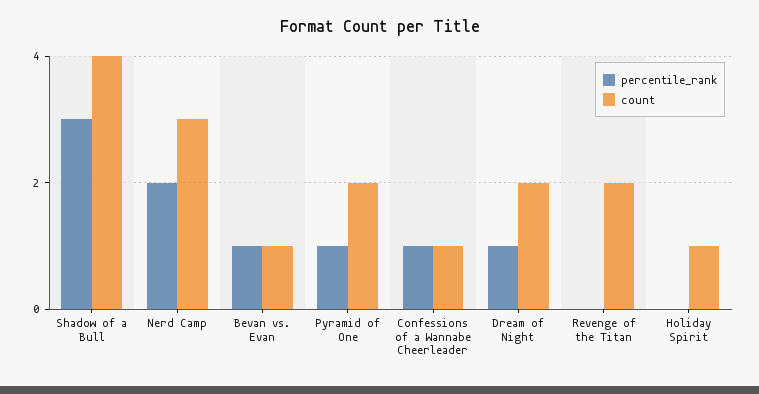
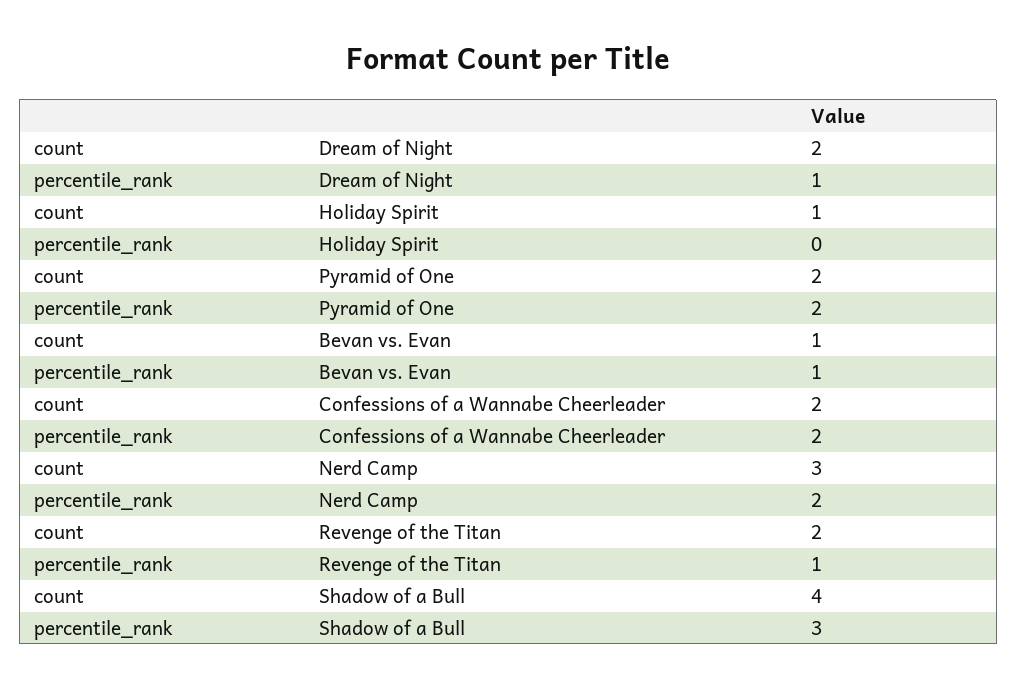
percentile_rank, Pyramid of One: 1 -> 2
percentile_rank, Confessions of a Wannabe Cheerleader: 1 -> 2
count, Confessions of a Wannabe Cheerleader: 1 -> 2
percentile_rank, Revenge of the Titan: 0 -> 1

